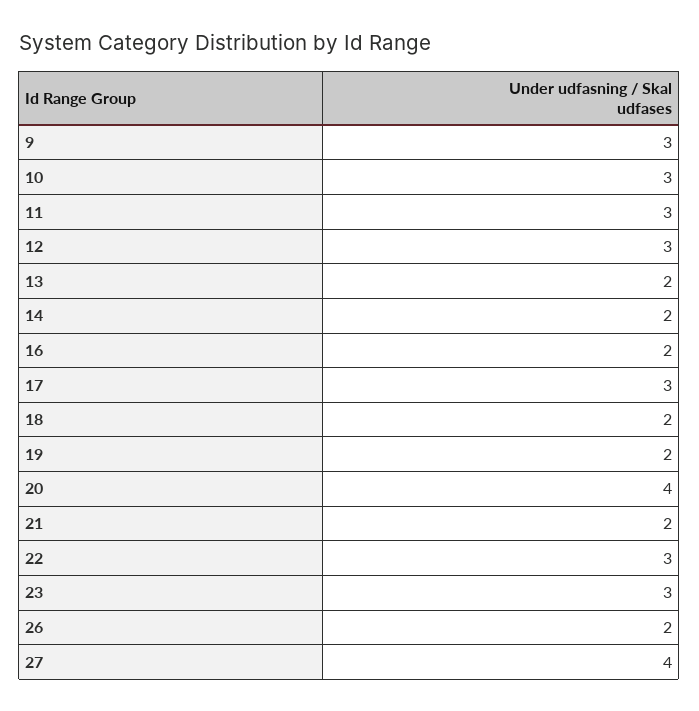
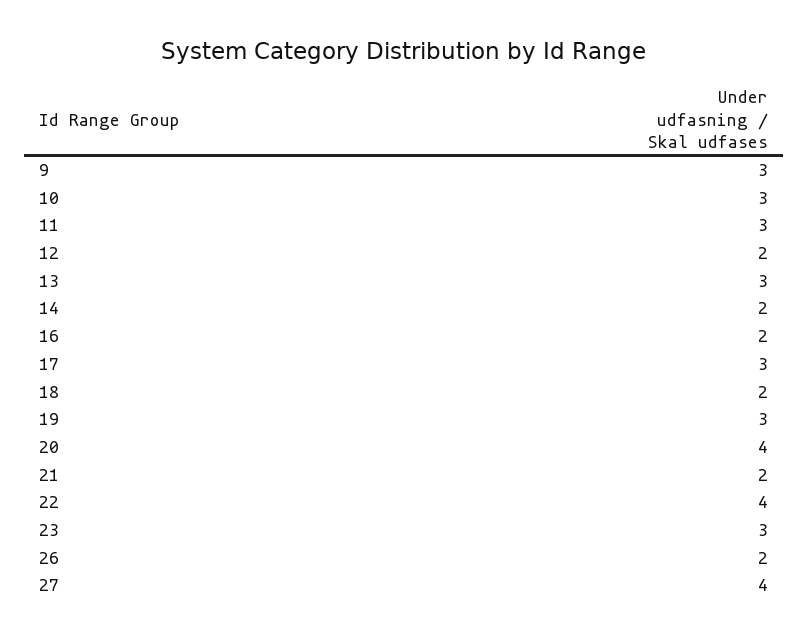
12: 3 -> 2
13: 2 -> 3
19: 2 -> 3
22: 3 -> 4

